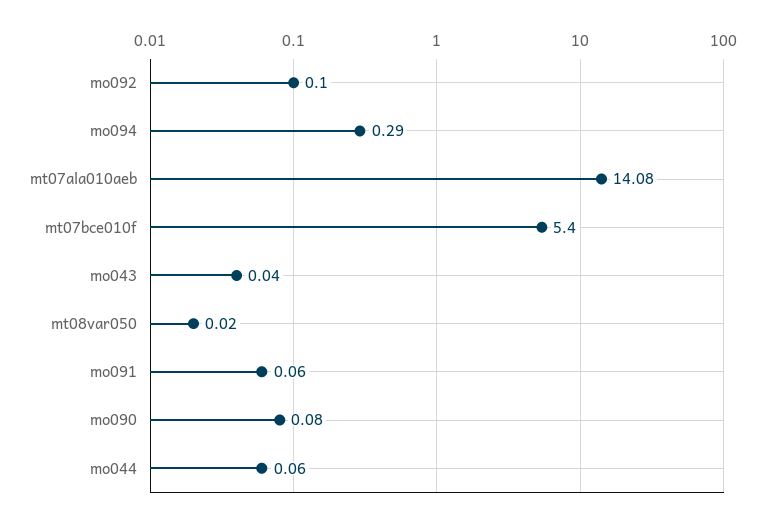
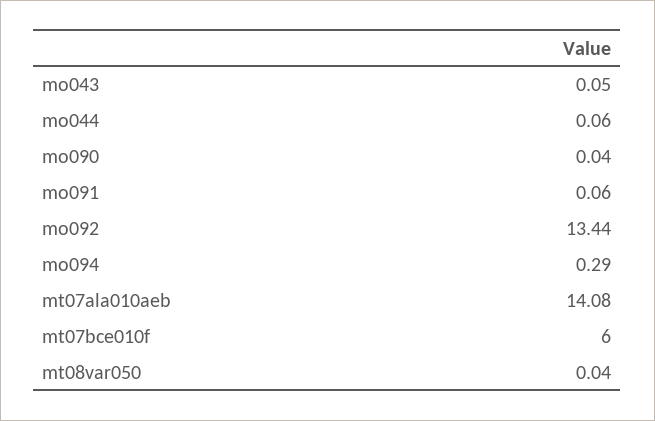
mo092: 0.1 -> 13.44
mt07bce010f: 5.4 -> 6
mo043: 0.04 -> 0.05
mt08var050: 0.02 -> 0.04
mo090: 0.08 -> 0.04

